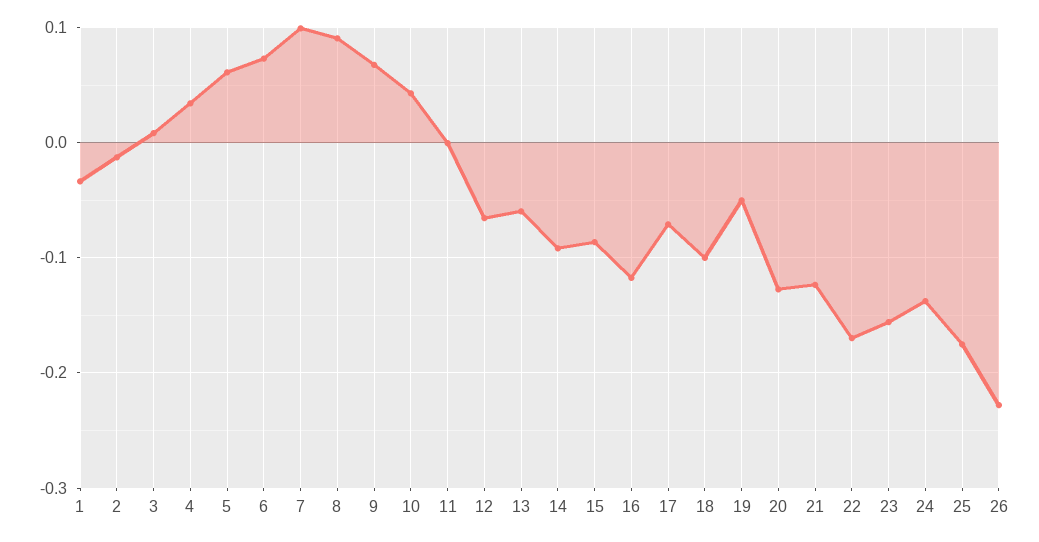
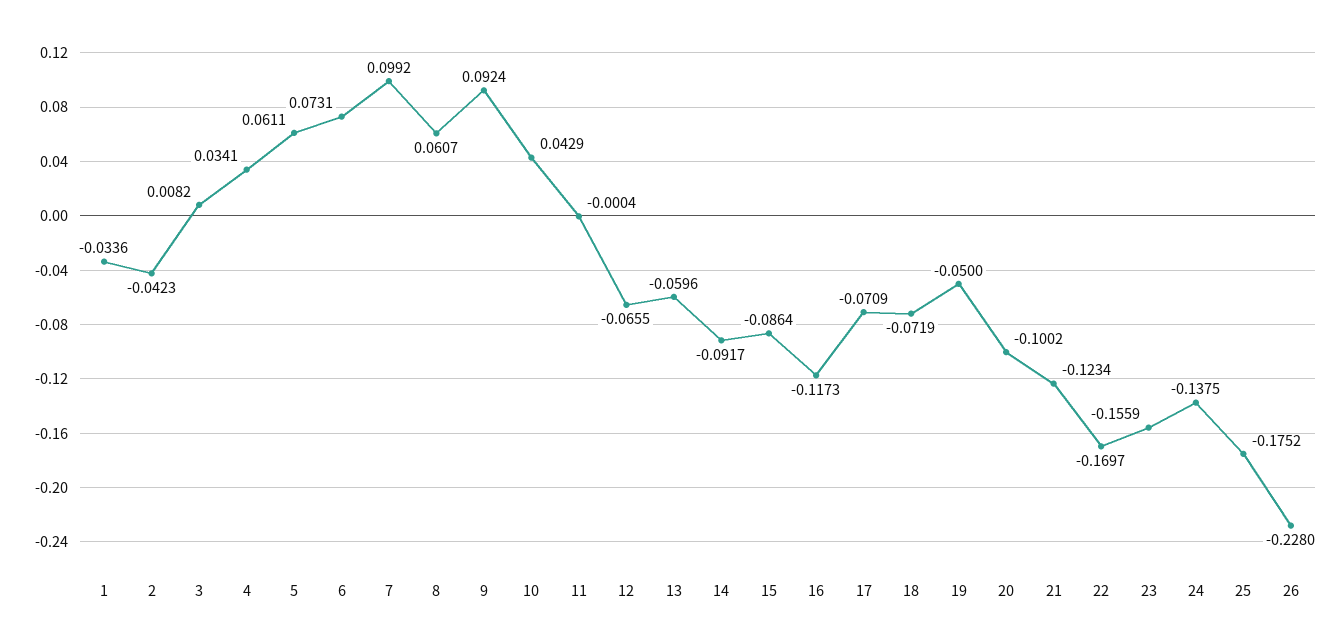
2: -0.01 -> -0.0423
8: 0.09 -> 0.0607
9: 0.07 -> 0.0924
18: -0.1 -> -0.0719
20: -0.13 -> -0.1002

